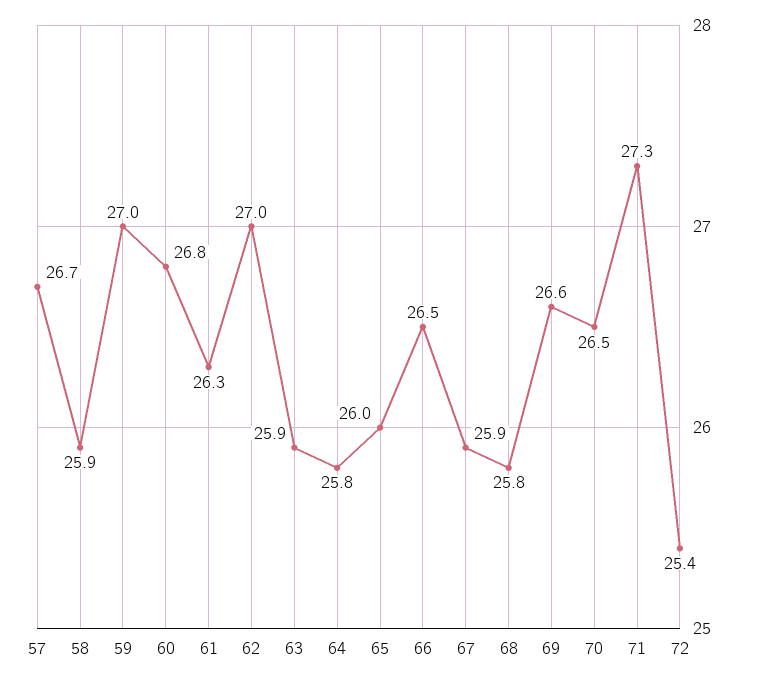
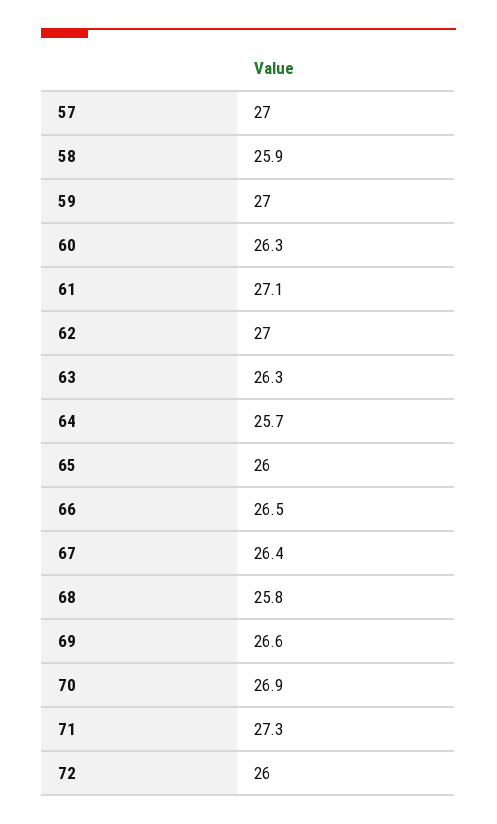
57: 26.7 -> 27
60: 26.8 -> 26.3
61: 26.3 -> 27.1
63: 25.9 -> 26.3
64: 25.8 -> 25.7
67: 25.9 -> 26.4
70: 26.5 -> 26.9
72: 25.4 -> 26

